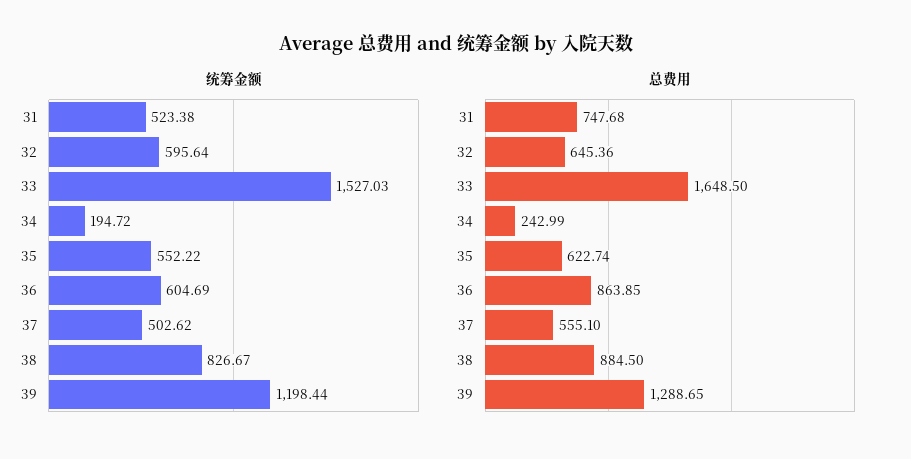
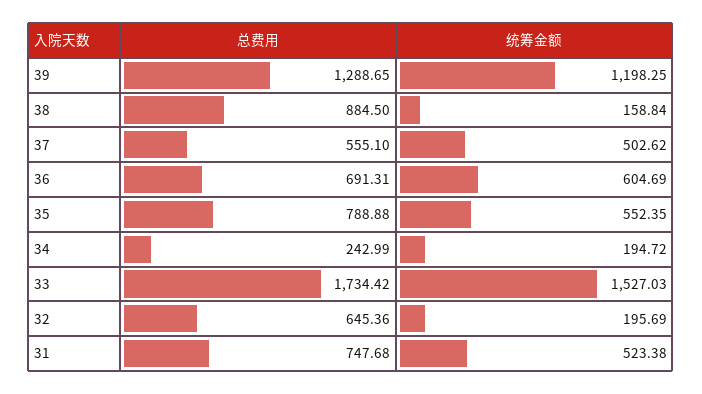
统筹金额, 32: 595.64 -> 195.69
统筹金额, 35: 552.22 -> 552.35
统筹金额, 38: 826.67 -> 158.84
统筹金额, 39: 1198.44 -> 1198.25
总费用, 33: 1648.5 -> 1734.42
总费用, 35: 622.74 -> 788.88
总费用, 36: 863.85 -> 691.31

